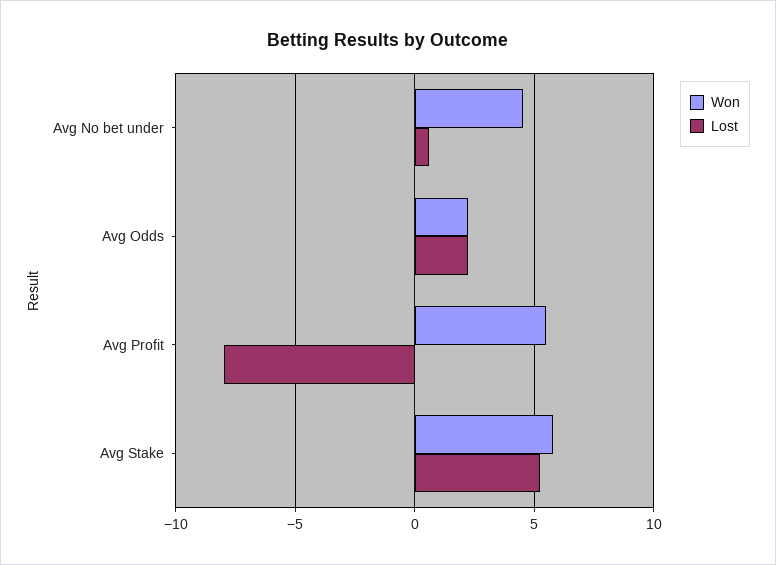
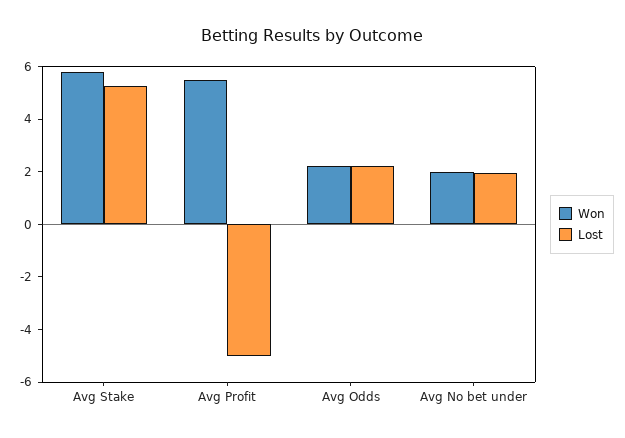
Won, Avg No bet under: 4.5 -> 2
Lost, Avg No bet under: 0.5 -> 2
Lost, Avg Profit: -8 -> -5

